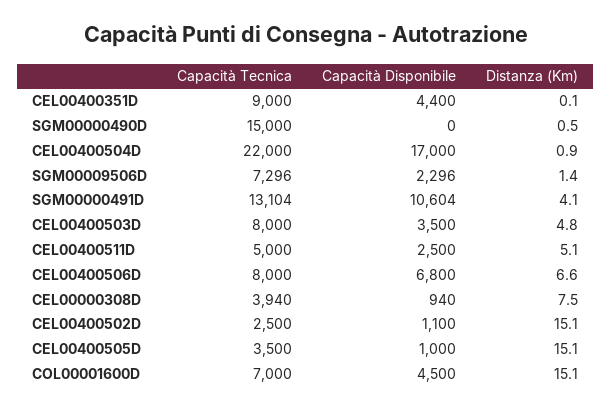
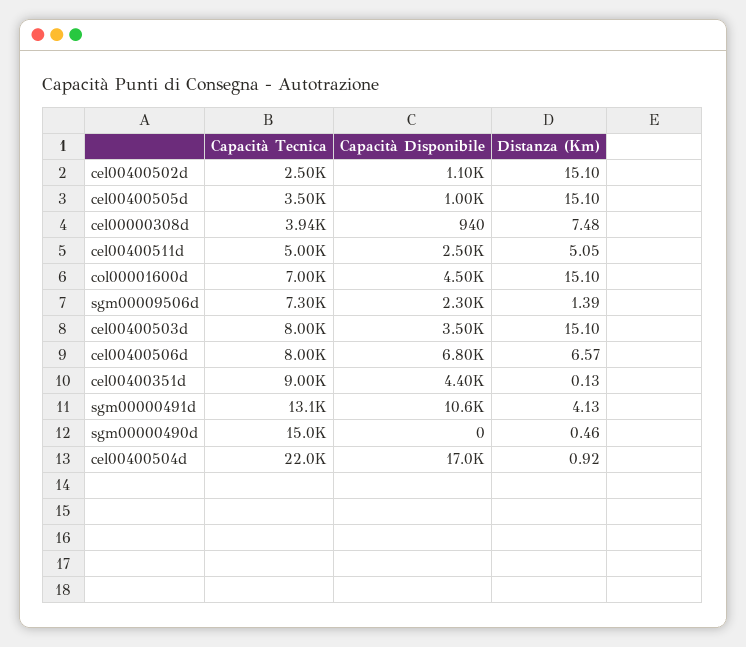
Distanza (Km), CEL00400503D: 4.8 -> 15.1

